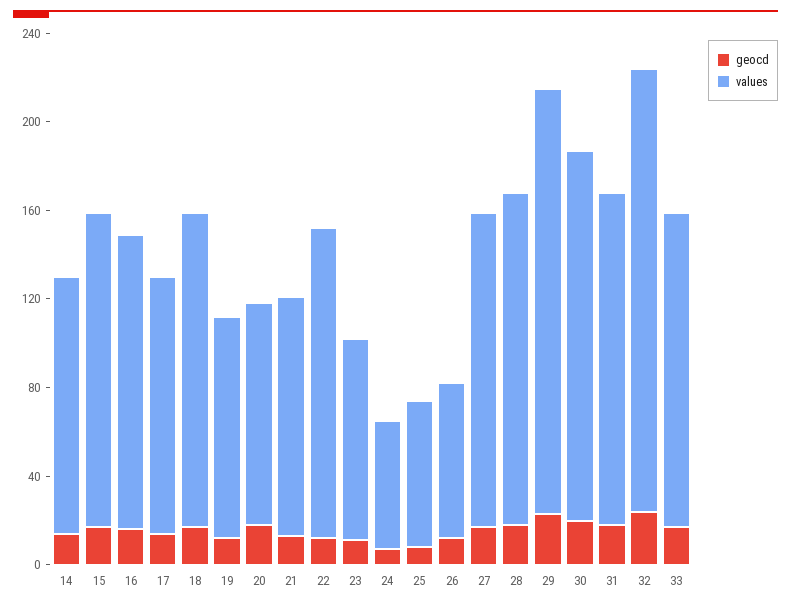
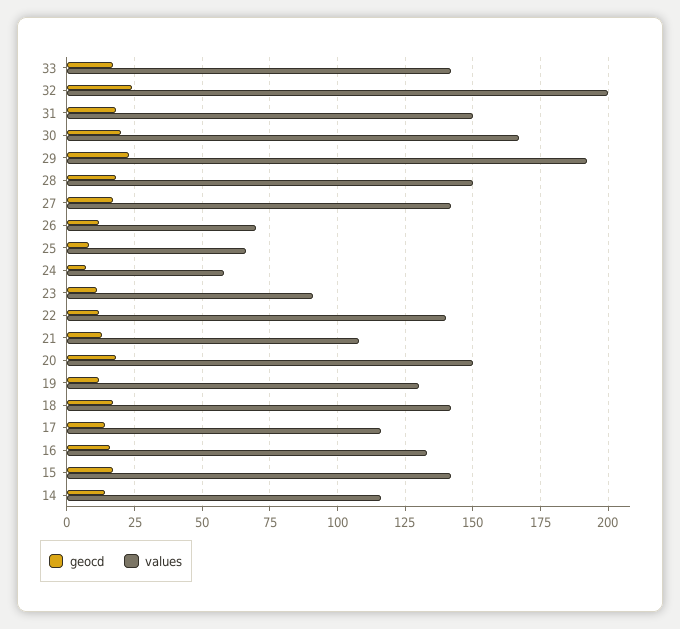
values, 19: 100 -> 130
values, 20: 100 -> 150

